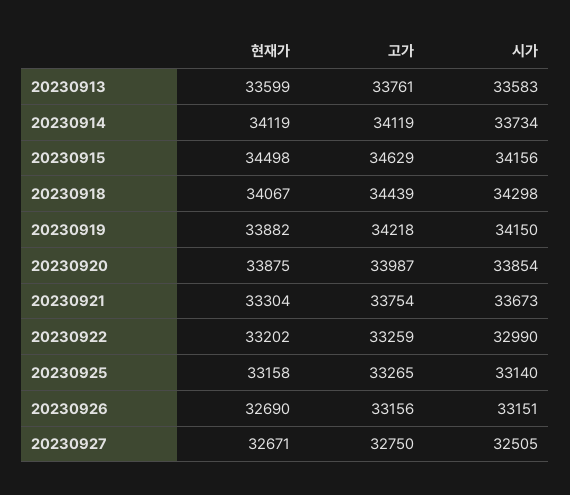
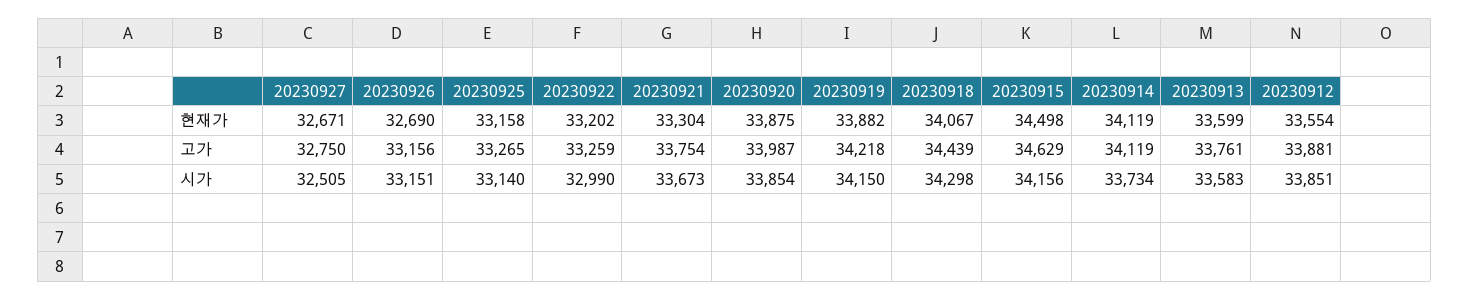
현재가, 20230912: none -> 33554
고가, 20230912: none -> 33881
시가, 20230912: none -> 33851

